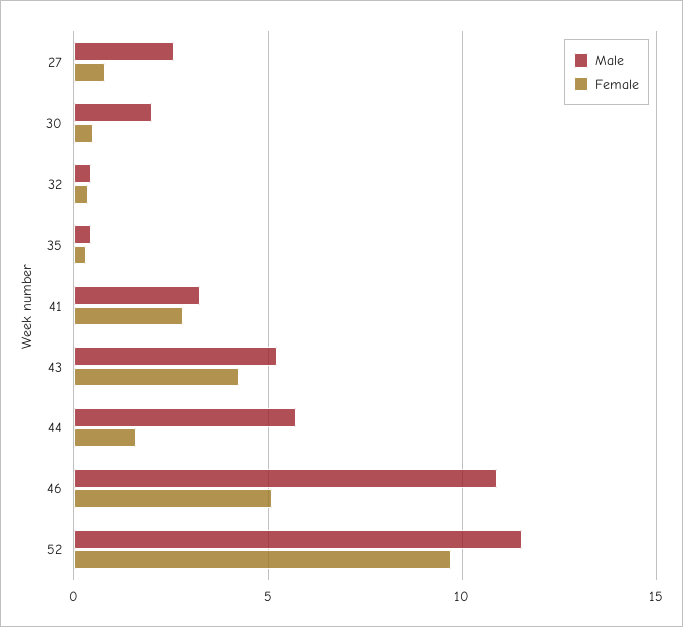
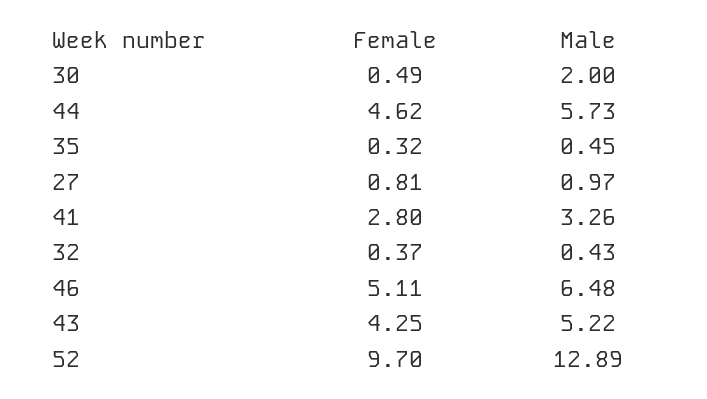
Male, 27: 2.5 -> 0.97
Female, 44: 1.5 -> 4.62
Male, 46: 11 -> 6.48
Male, 52: 11.5 -> 12.89

